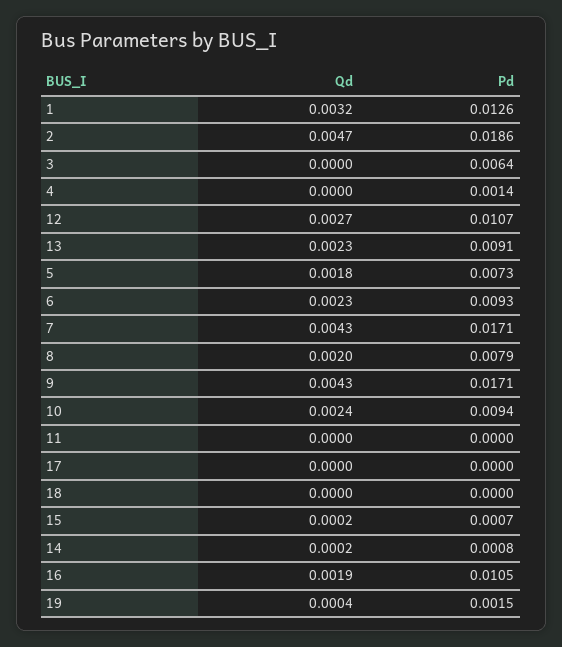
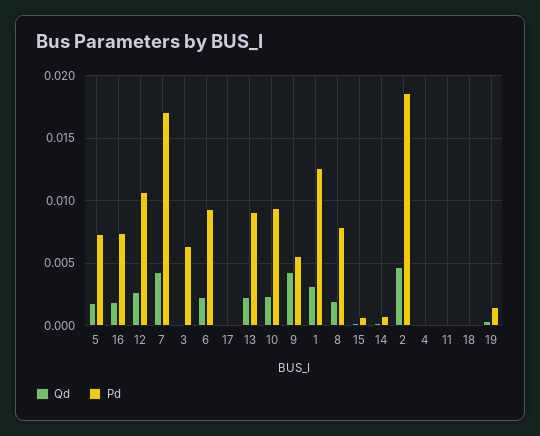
Pd, 4: 0.0014 -> 0
Pd, 9: 0.0171 -> 0.0055
Pd, 16: 0.0105 -> 0.0075

